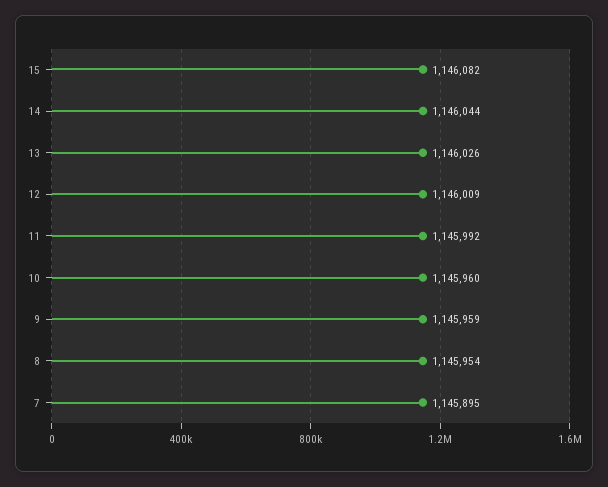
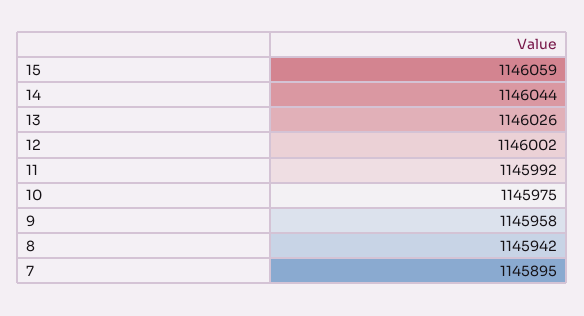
15: 1146082 -> 1146059
12: 1146009 -> 1146002
10: 1145960 -> 1145975
9: 1145959 -> 1145958
8: 1145954 -> 1145942

